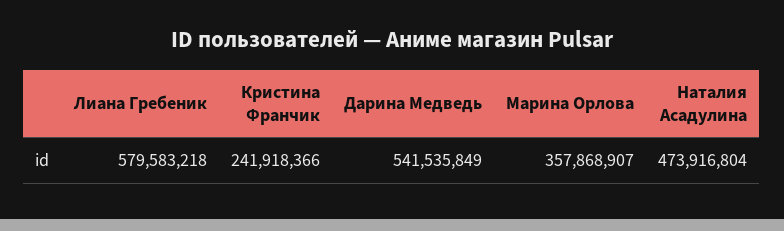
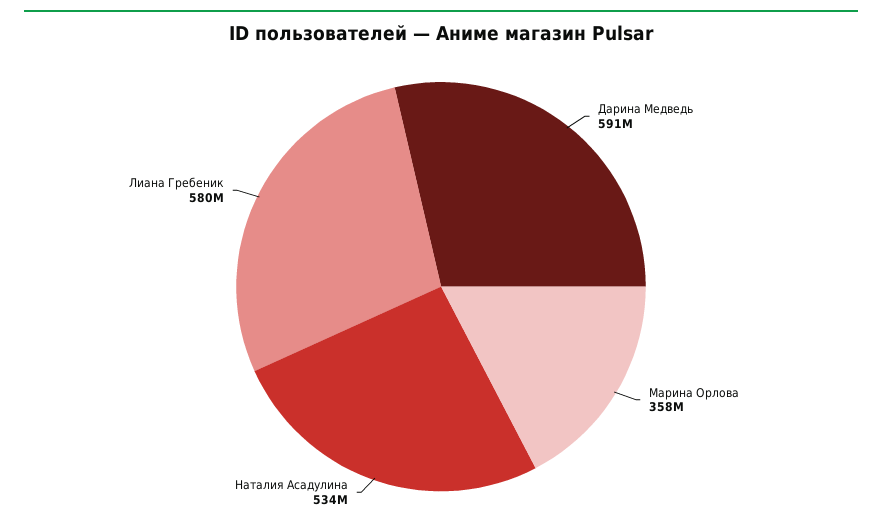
Кристина Франчик: 241918366 -> none
Дарина Медведь: 541535849 -> 591000000
Наталия Асадулина: 473916804 -> 534000000

